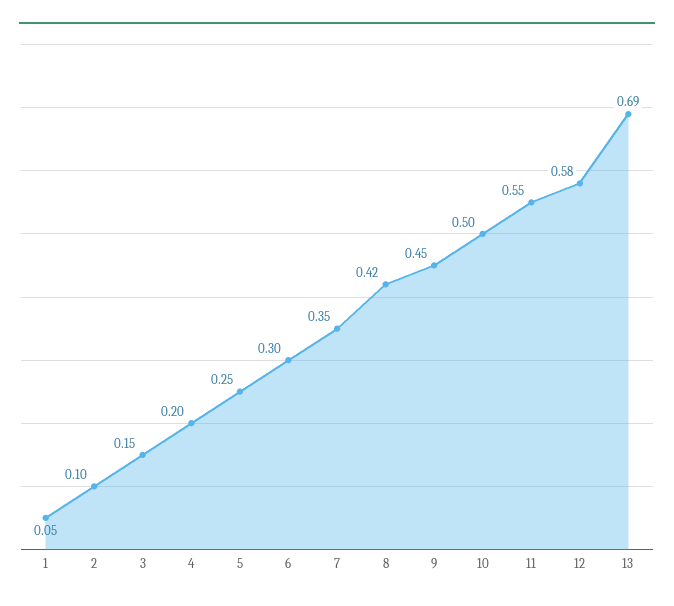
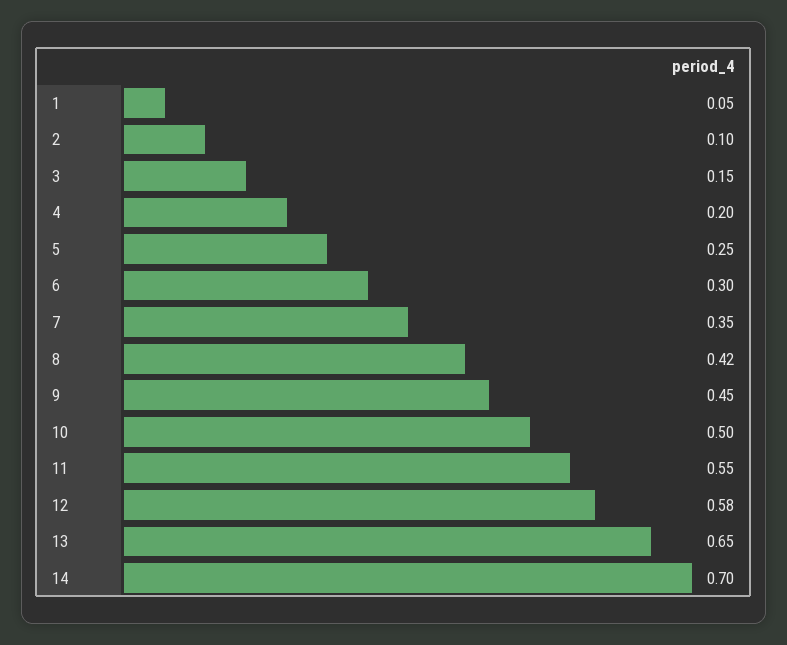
13: 0.69 -> 0.65
14: none -> 0.7

